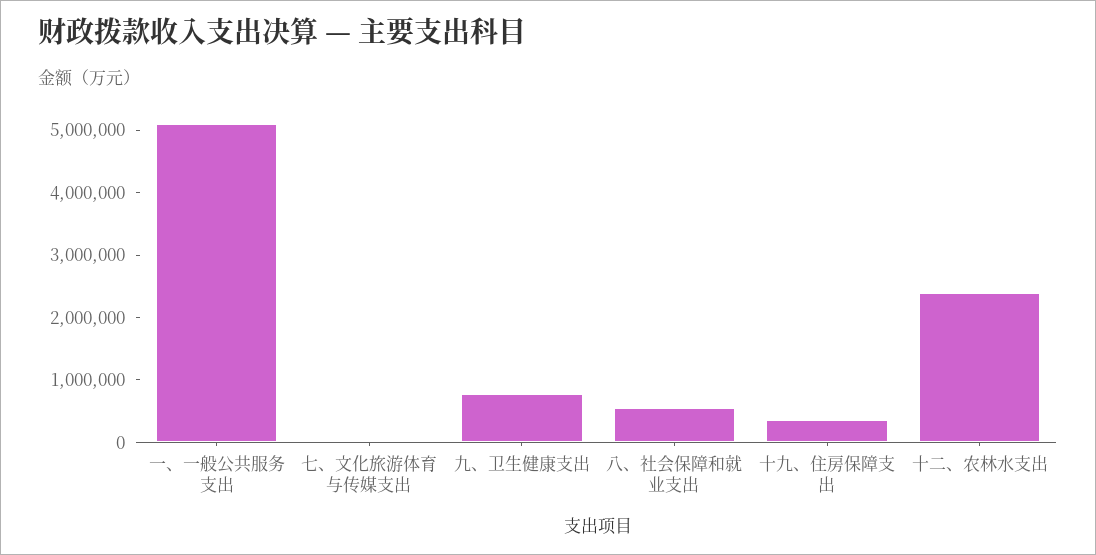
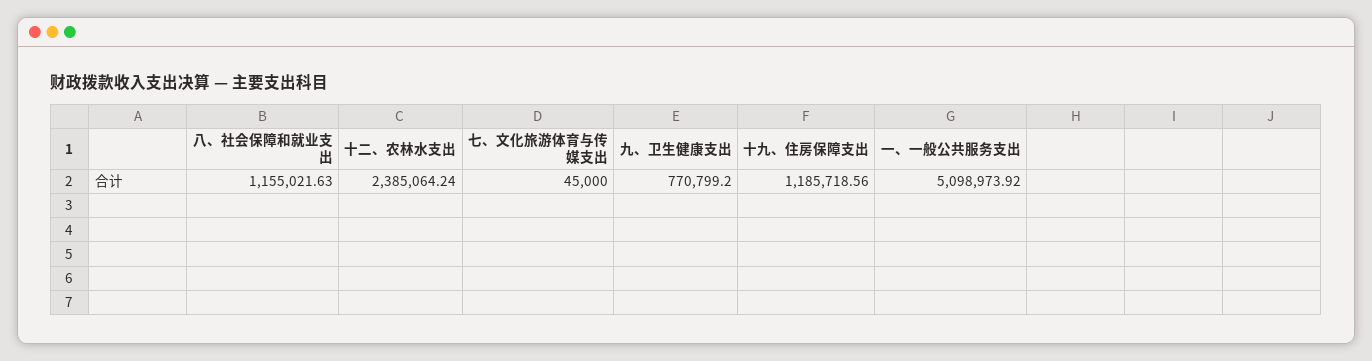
八、社会保障和就业支出: 600000 -> 1155021.63
十九、住房保障支出: 400000 -> 1185718.56

